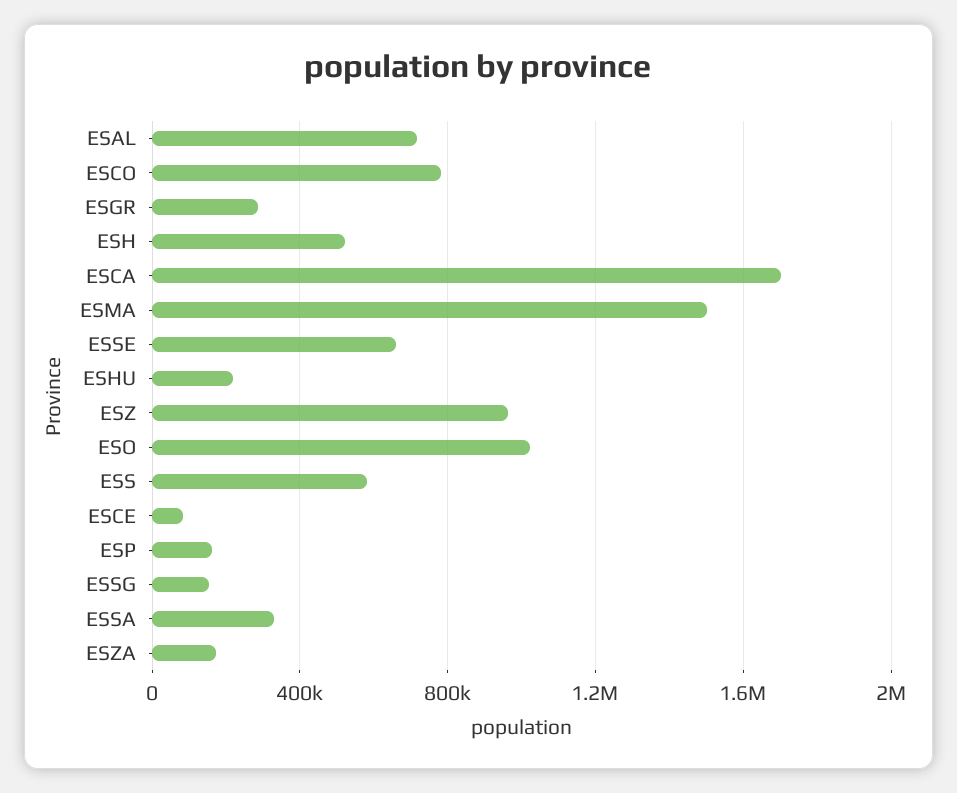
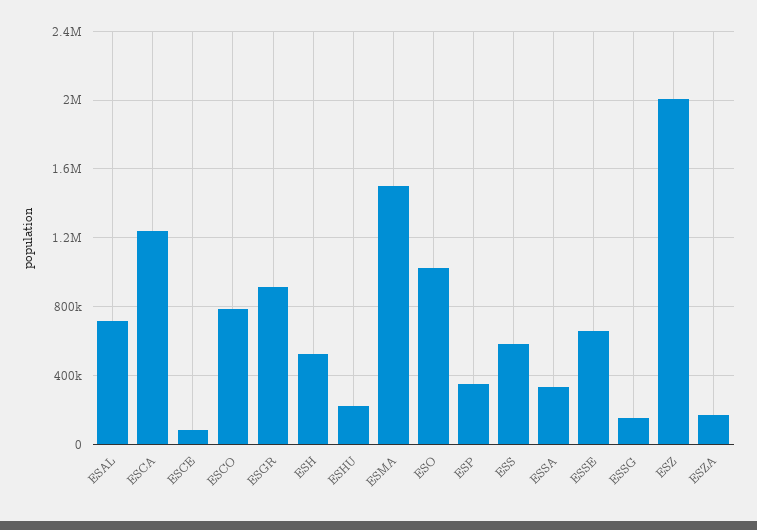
ESGR: 300000 -> 900000
ESCA: 1700000 -> 1250000
ESZ: 950000 -> 2000000
ESP: 150000 -> 350000

